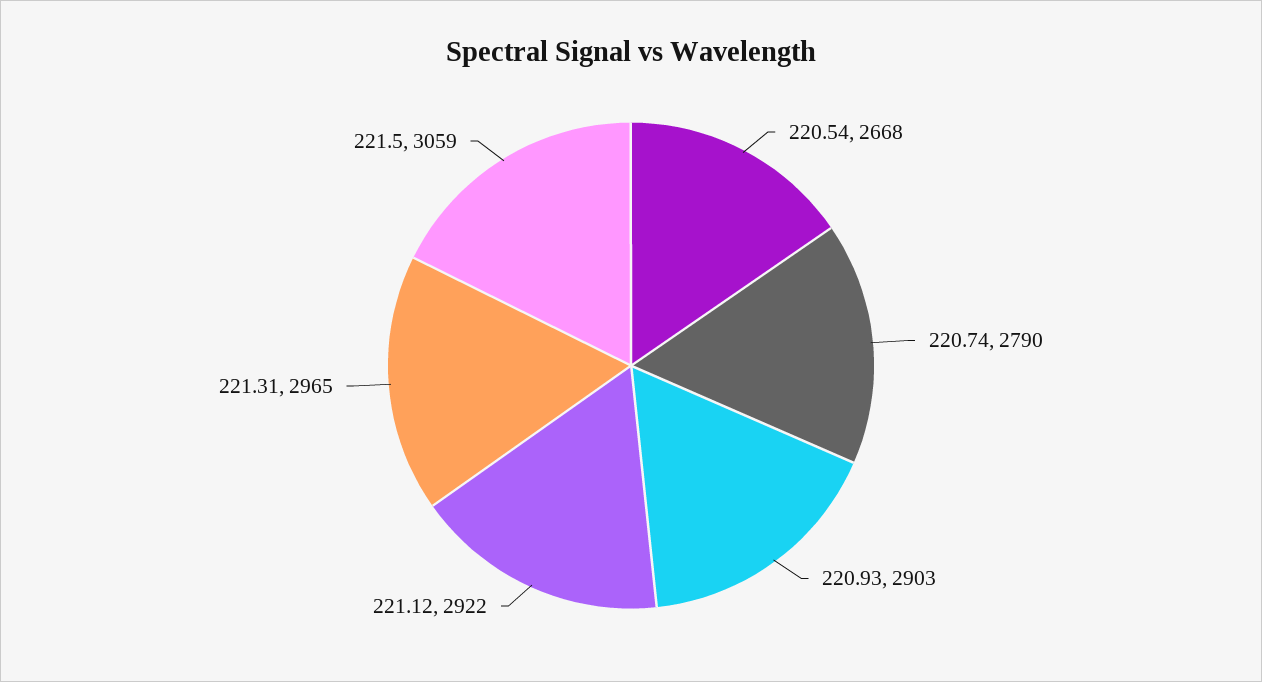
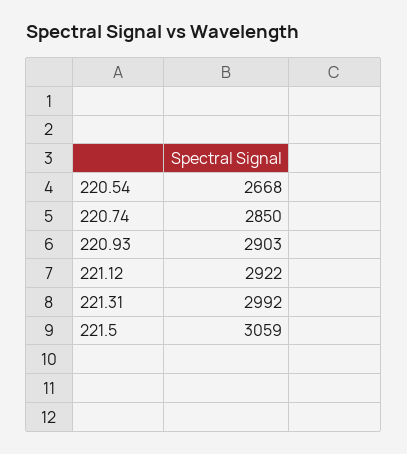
220.74: 2790 -> 2850
221.31: 2965 -> 2992

